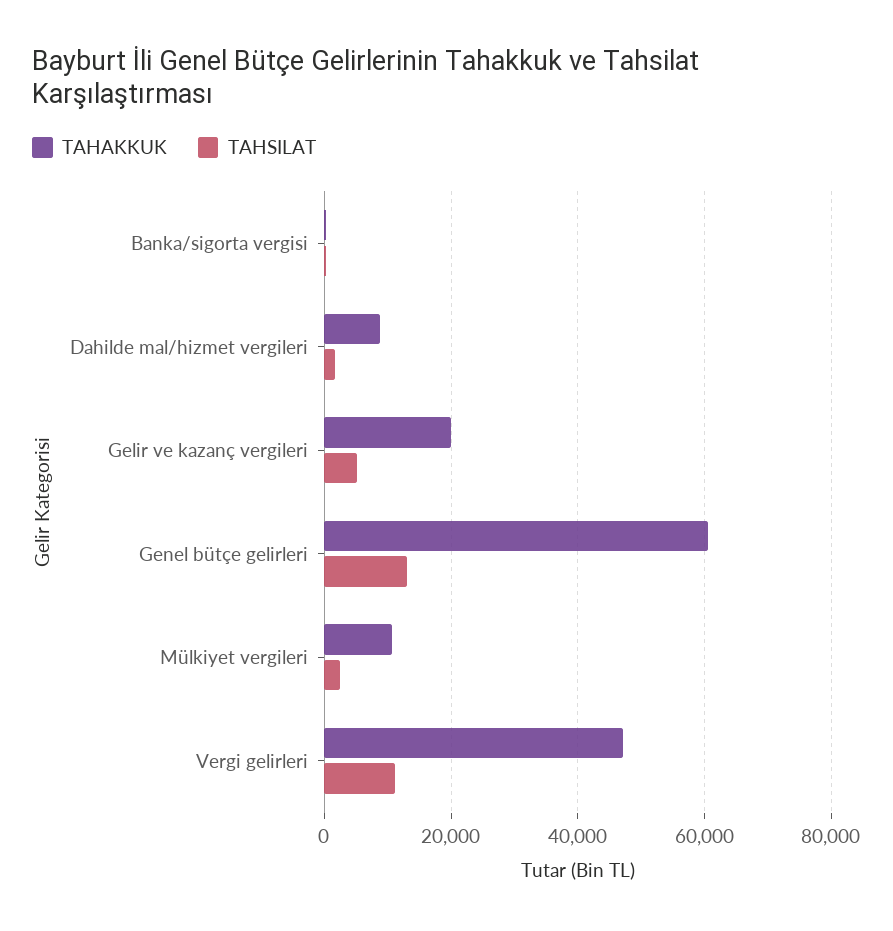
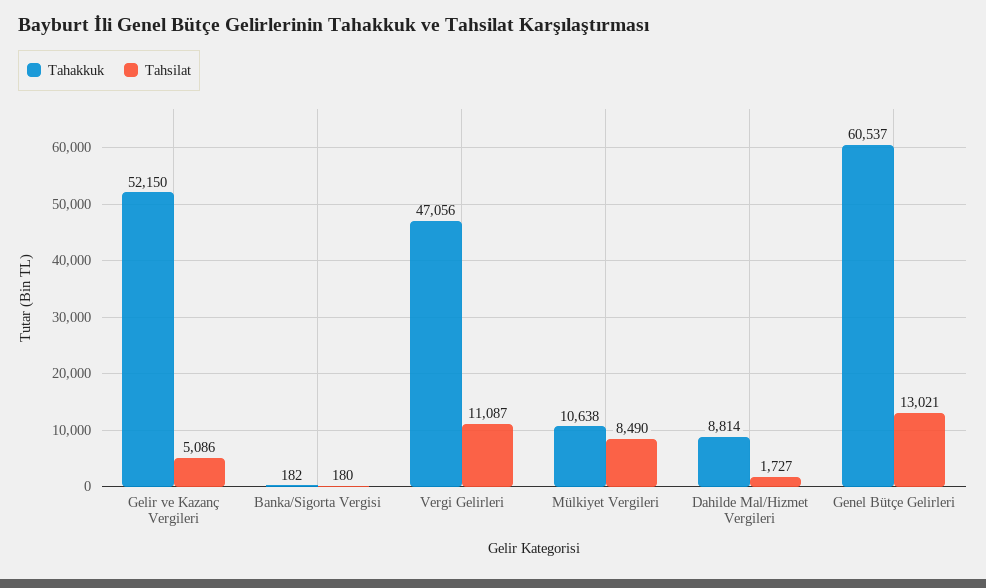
TAHAKKUK, Gelir ve kazanç vergileri: 20000 -> 52150
TAHSILAT, Mülkiyet vergileri: 2000 -> 8490

